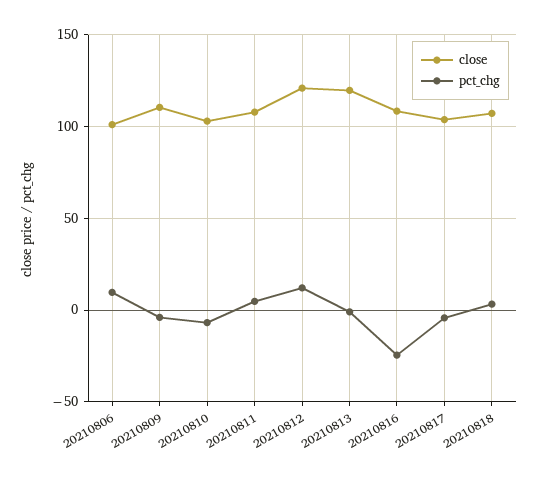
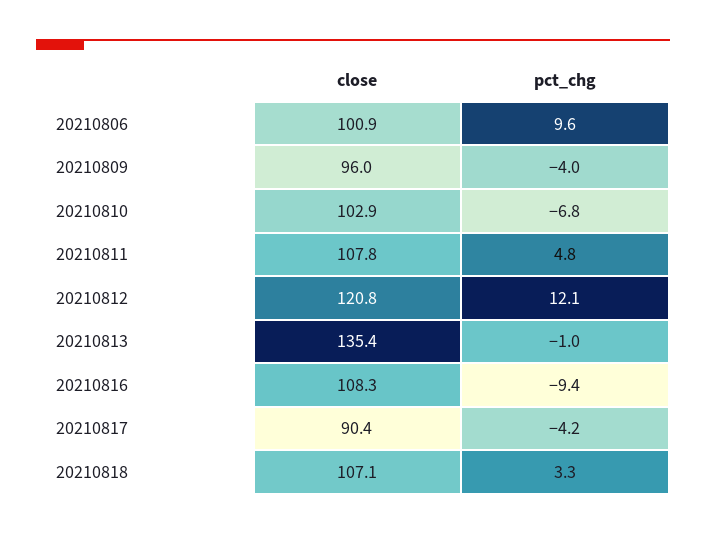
close, 20210809: 110 -> 96
close, 20210813: 120 -> 135.4
pct_chg, 20210816: -25 -> -9.4
close, 20210817: 105 -> 90.4

